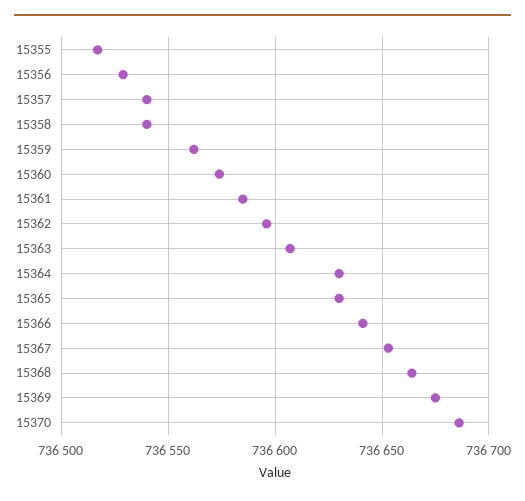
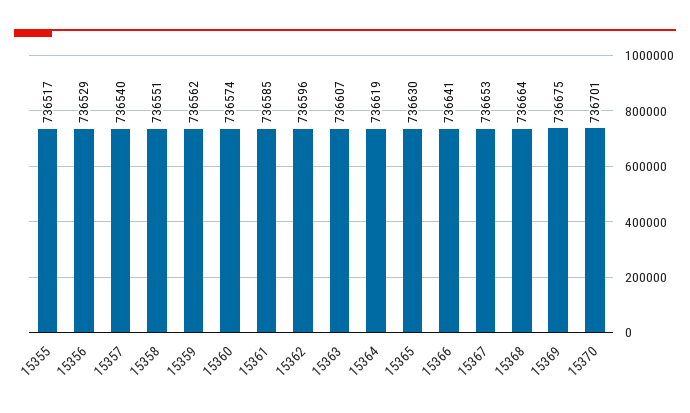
15358: 736540 -> 736551
15364: 736630 -> 736619
15370: 736685 -> 736701

